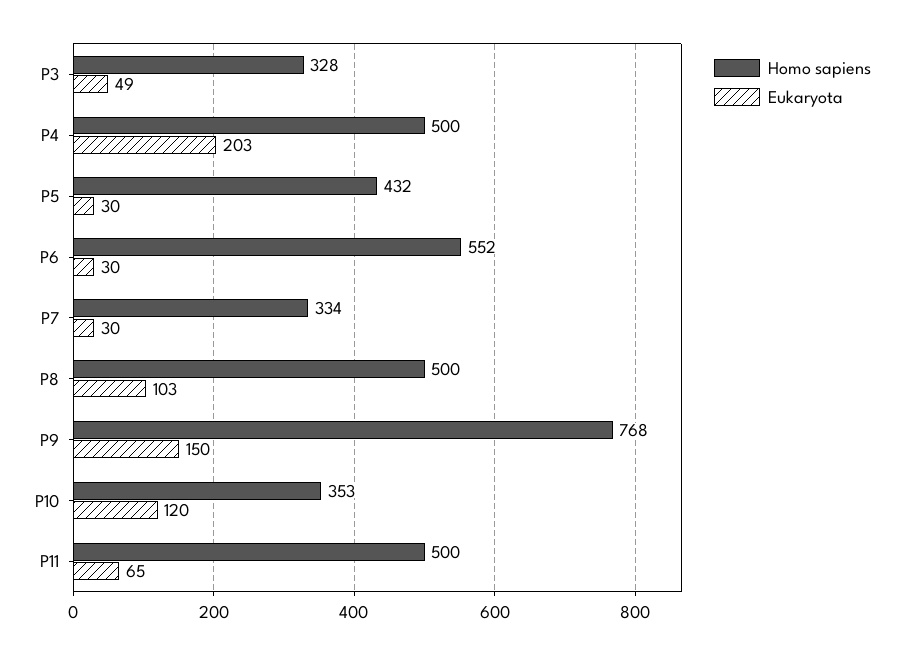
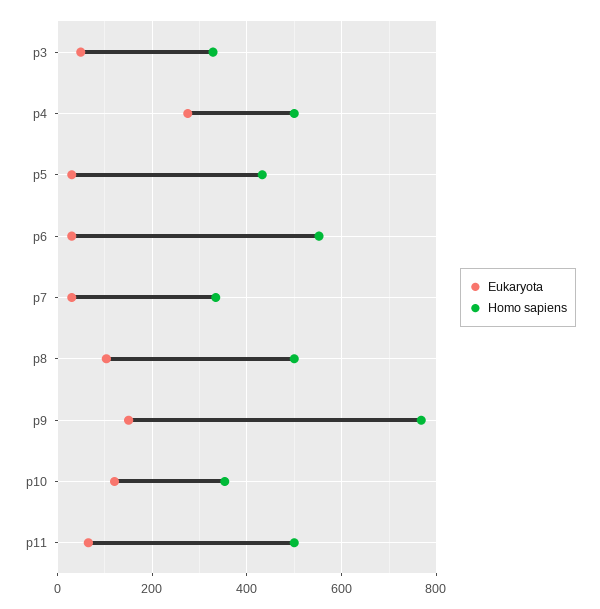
Eukaryota, P4: 203 -> 280

